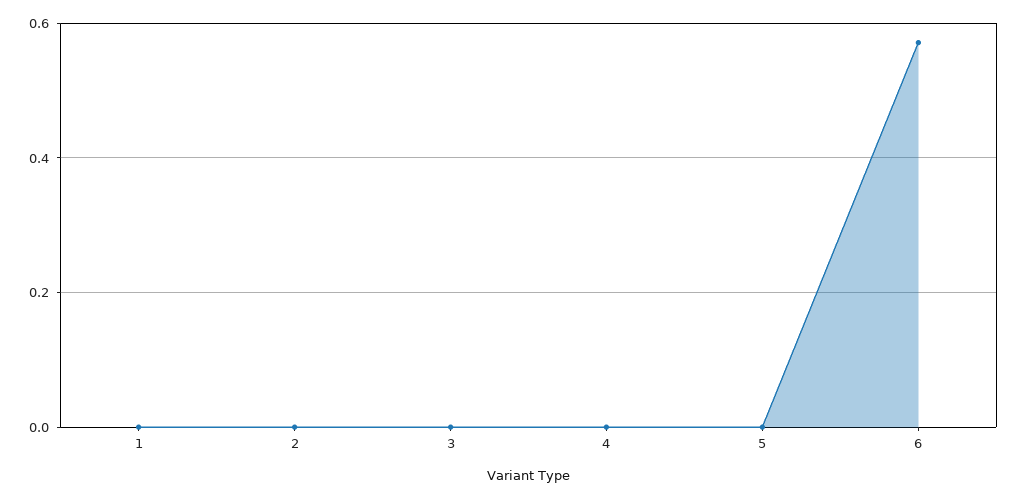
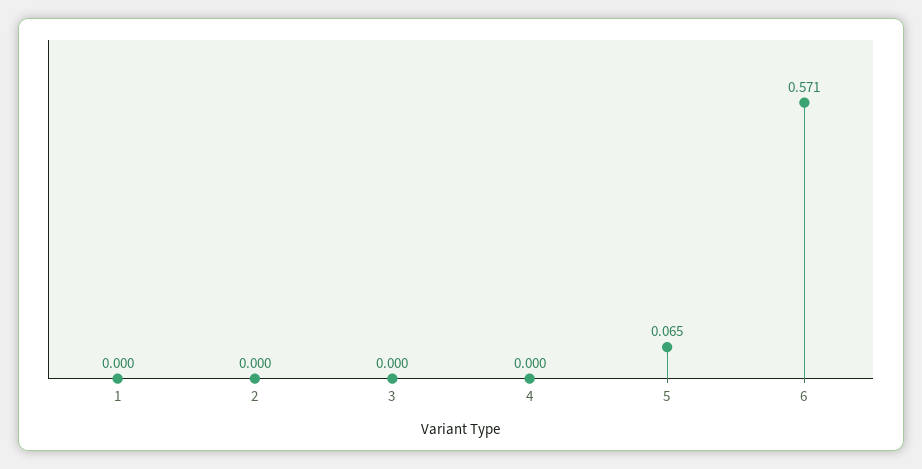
5: 0 -> 0.065

